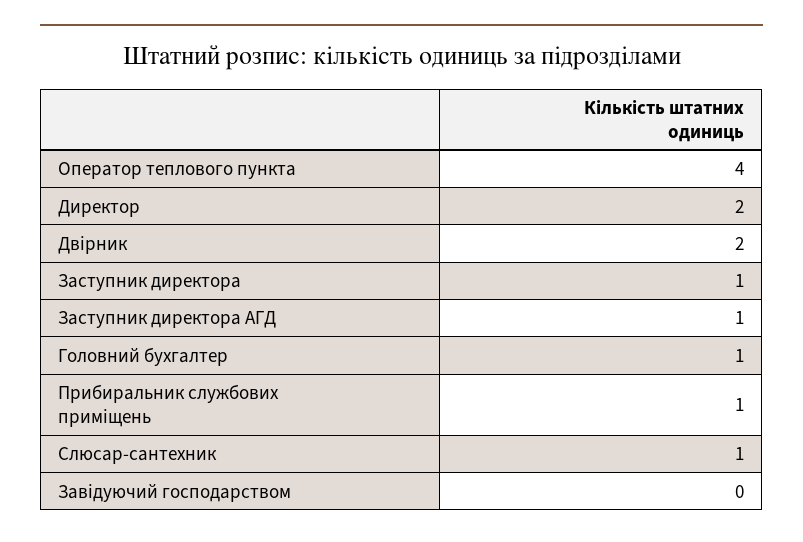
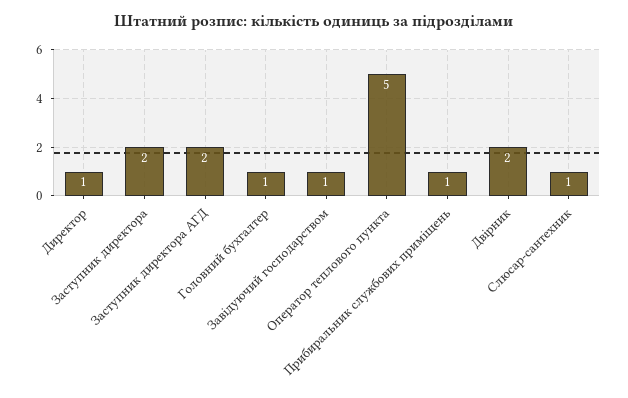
Оператор теплового пункта: 4 -> 5
Директор: 2 -> 1
Заступник директора: 1 -> 2
Заступник директора АГД: 1 -> 2
Завідуючий господарством: 0 -> 1

